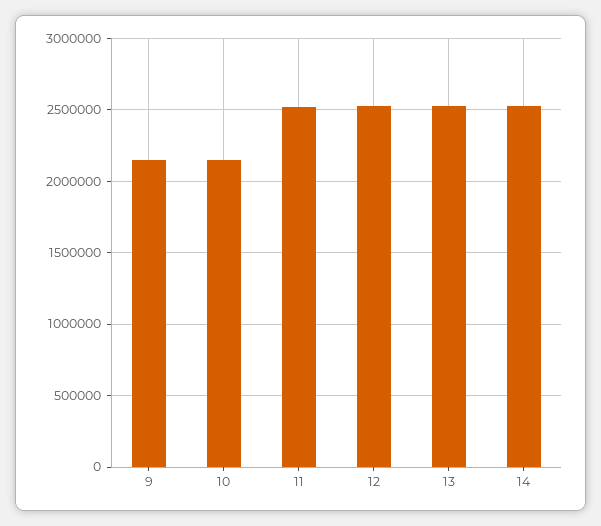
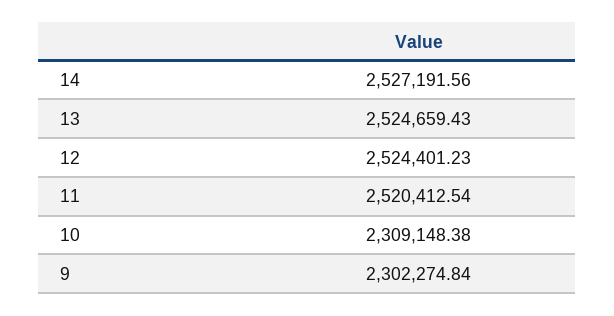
9: 2150000 -> 2302274.84
10: 2150000 -> 2309148.38

